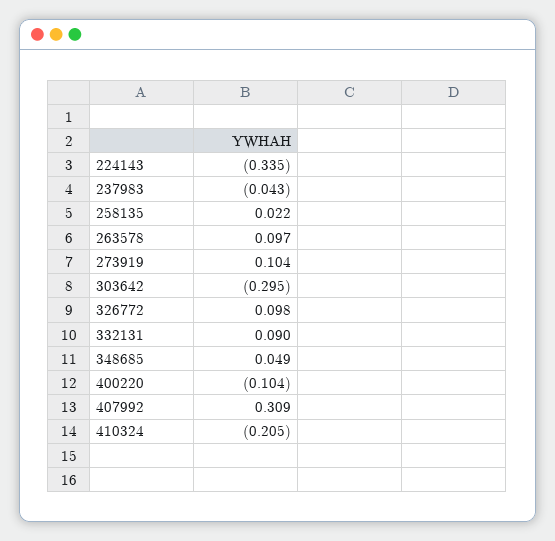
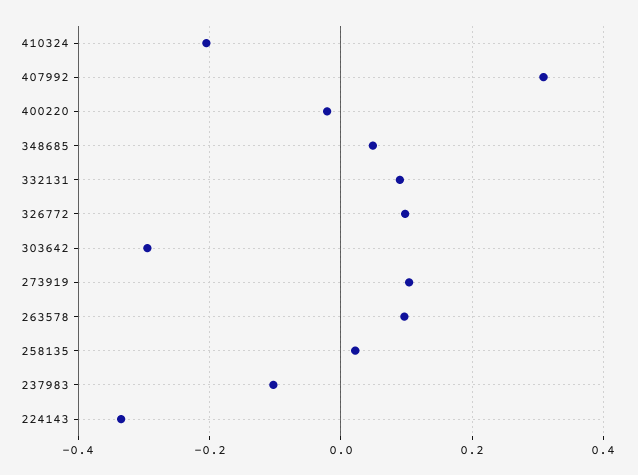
237983: -0.043 -> -0.1
400220: -0.104 -> -0.02

